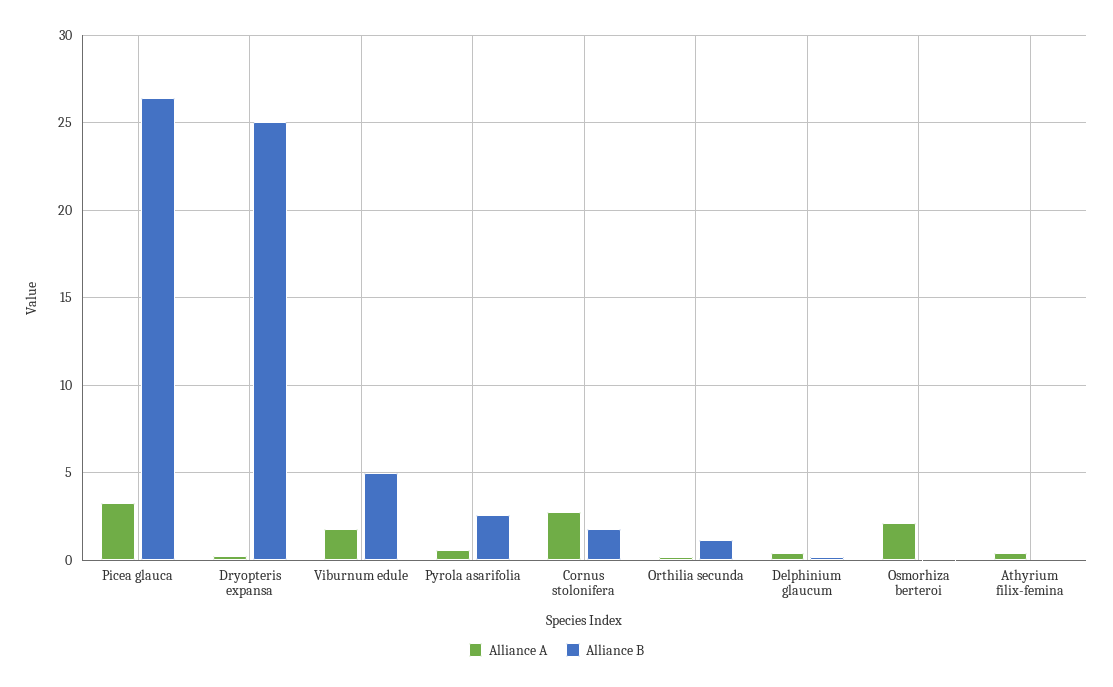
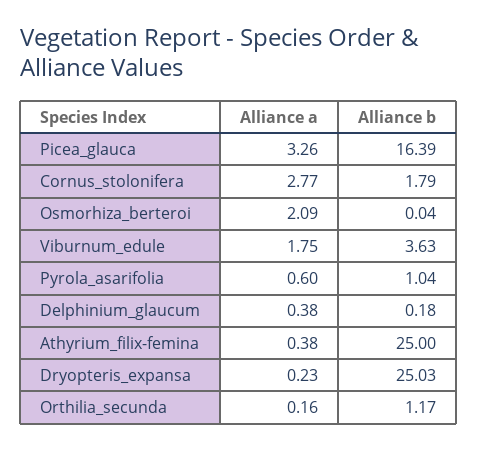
Alliance B, Picea glauca: 26.5 -> 16.39
Alliance B, Viburnum edule: 5 -> 3.63
Alliance B, Pyrola asarifolia: 2.5 -> 1.04
Alliance B, Athyrium filix-femina: 0 -> 25

